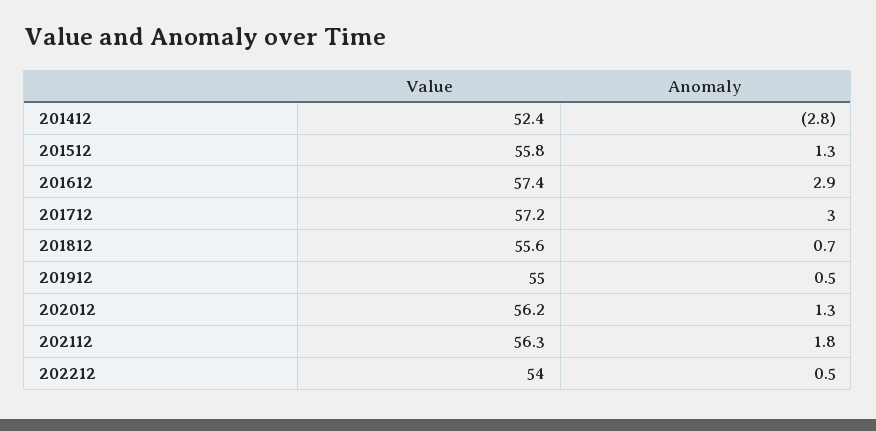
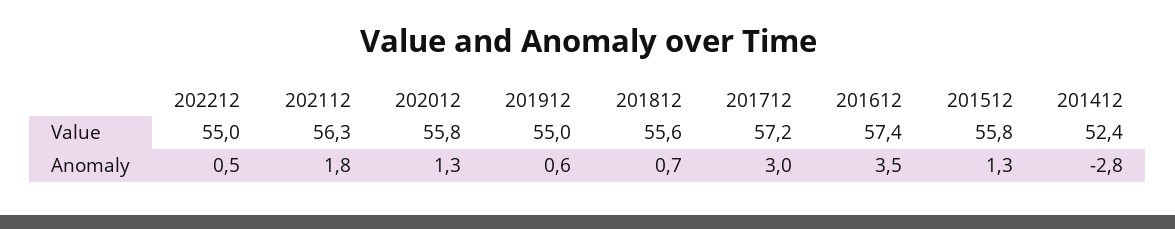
Anomaly, 201612: 2.9 -> 3.5
Anomaly, 201912: 0.5 -> 0.6
Value, 202012: 56.2 -> 55.8
Value, 202212: 54 -> 55

